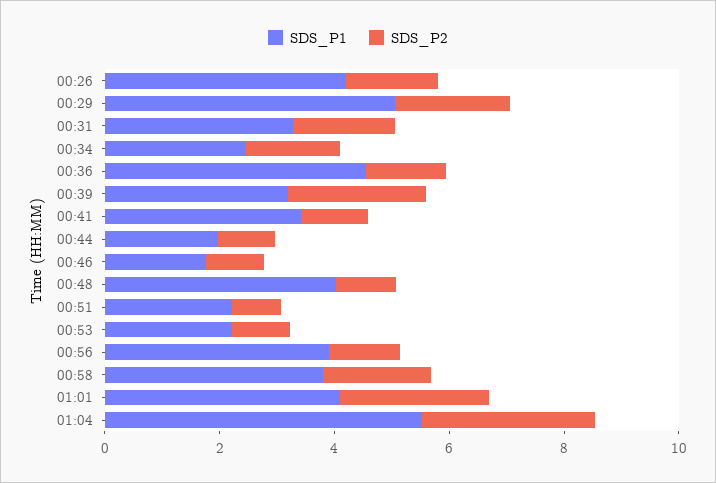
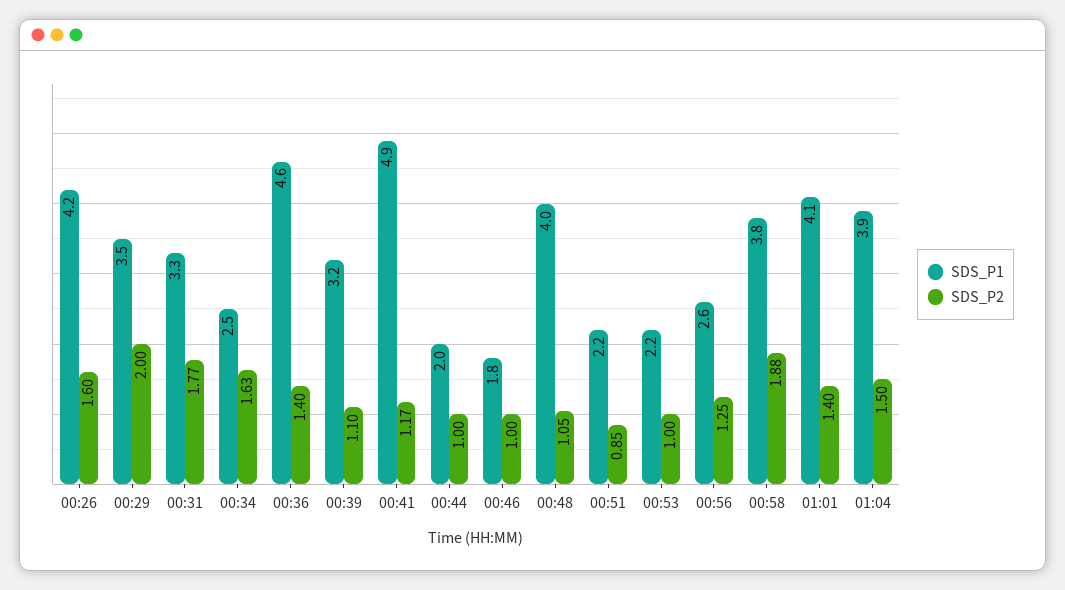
SDS_P1, 00:29: 5 -> 3.5
SDS_P2, 00:39: 2.5 -> 1.1
SDS_P1, 00:41: 3.5 -> 4.9
SDS_P1, 00:56: 4 -> 2.6
SDS_P2, 01:01: 2.5 -> 1.4
SDS_P1, 01:04: 5.5 -> 3.9
SDS_P2, 01:04: 3 -> 1.5

